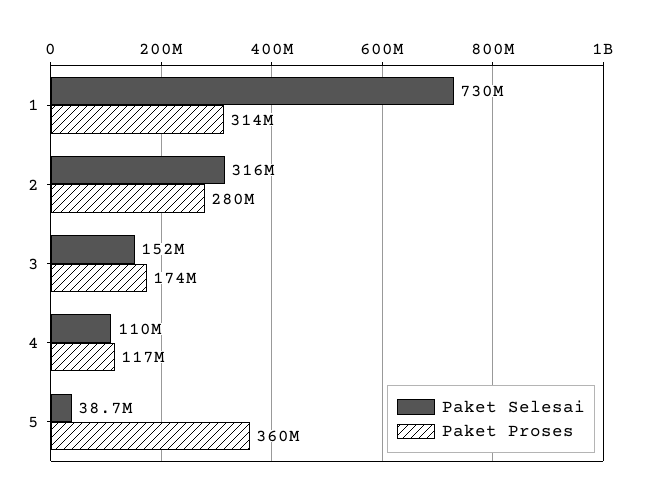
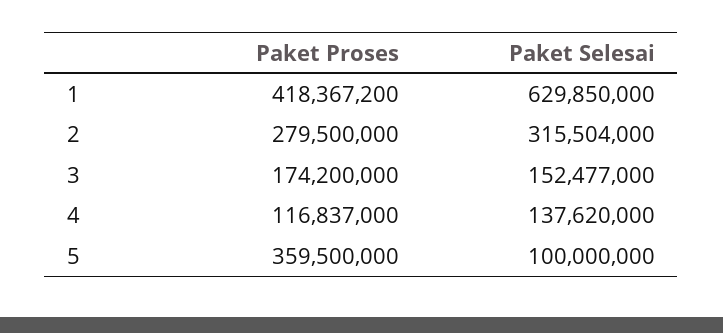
Paket Selesai, 1: 730000000 -> 629850000
Paket Proses, 1: 314000000 -> 418367200
Paket Selesai, 4: 110000000 -> 137620000
Paket Selesai, 5: 38700000 -> 100000000

